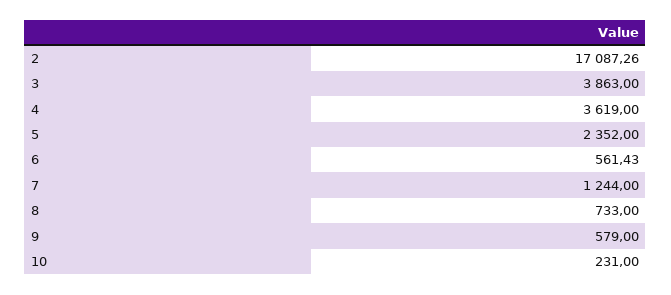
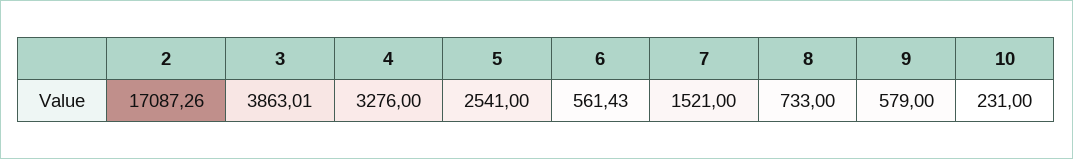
3: 3863 -> 3863.01
4: 3619 -> 3276
5: 2352 -> 2541
7: 1244 -> 1521

